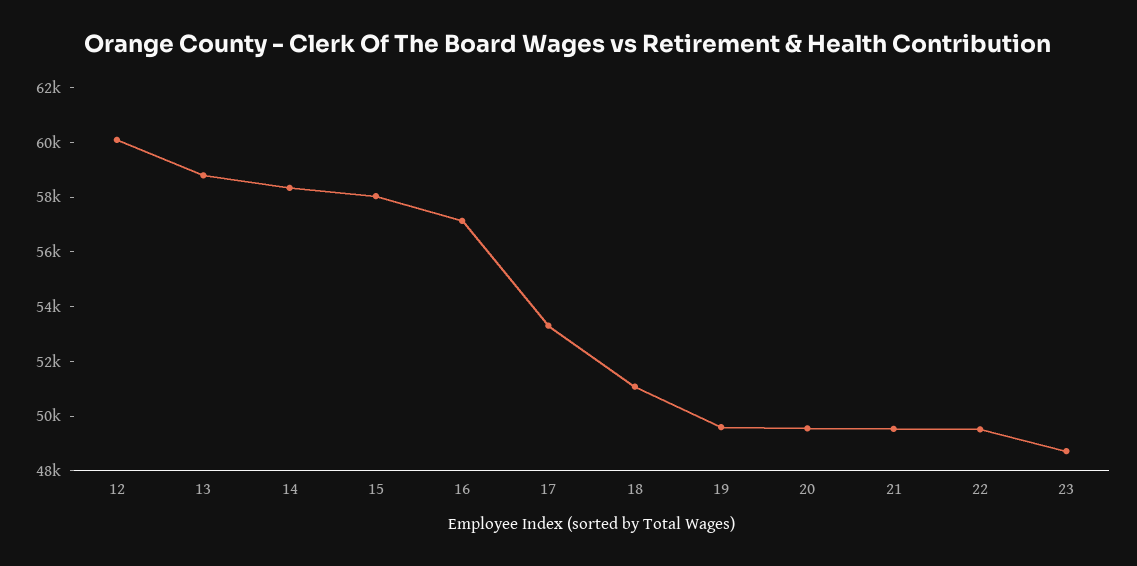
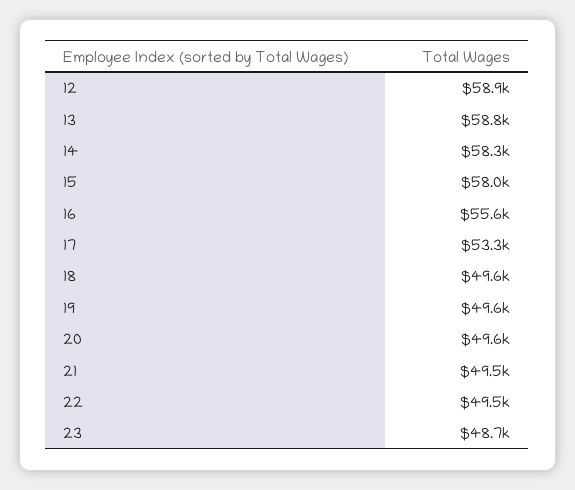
12: 60000 -> 58900
16: 57000 -> 55600
18: 51000 -> 49600

